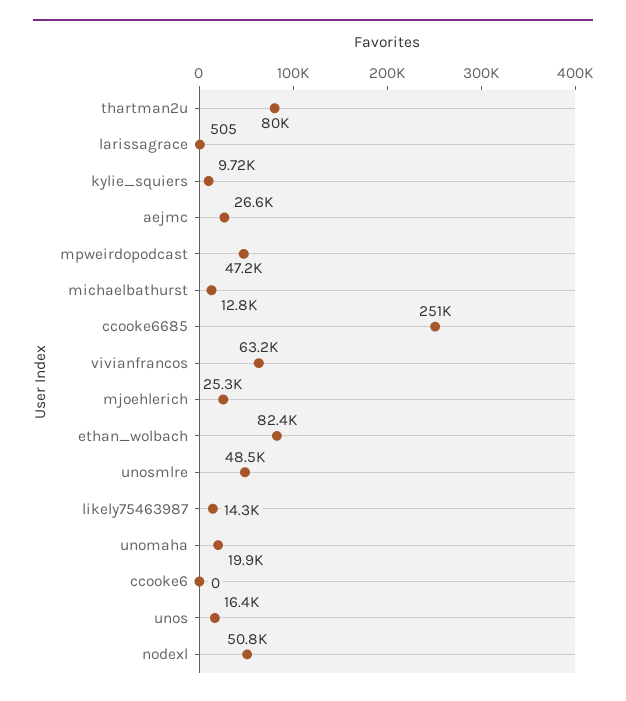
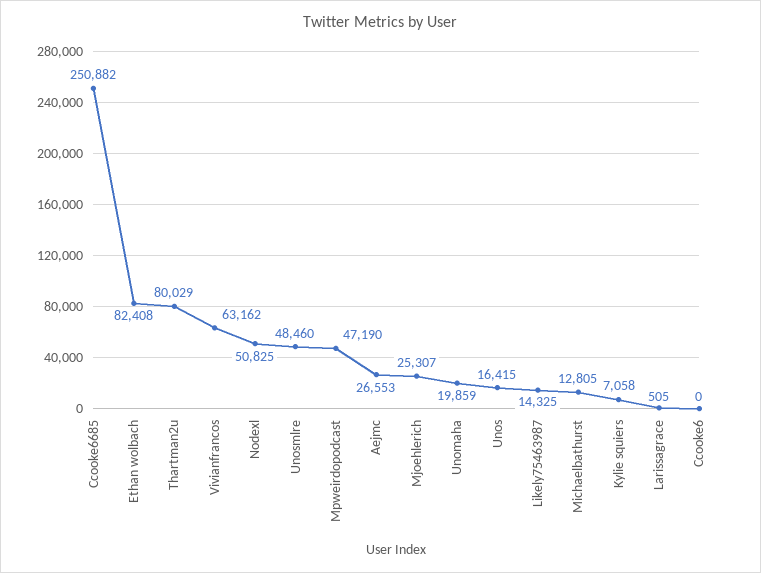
kylie_squiers: 9720 -> 7058

